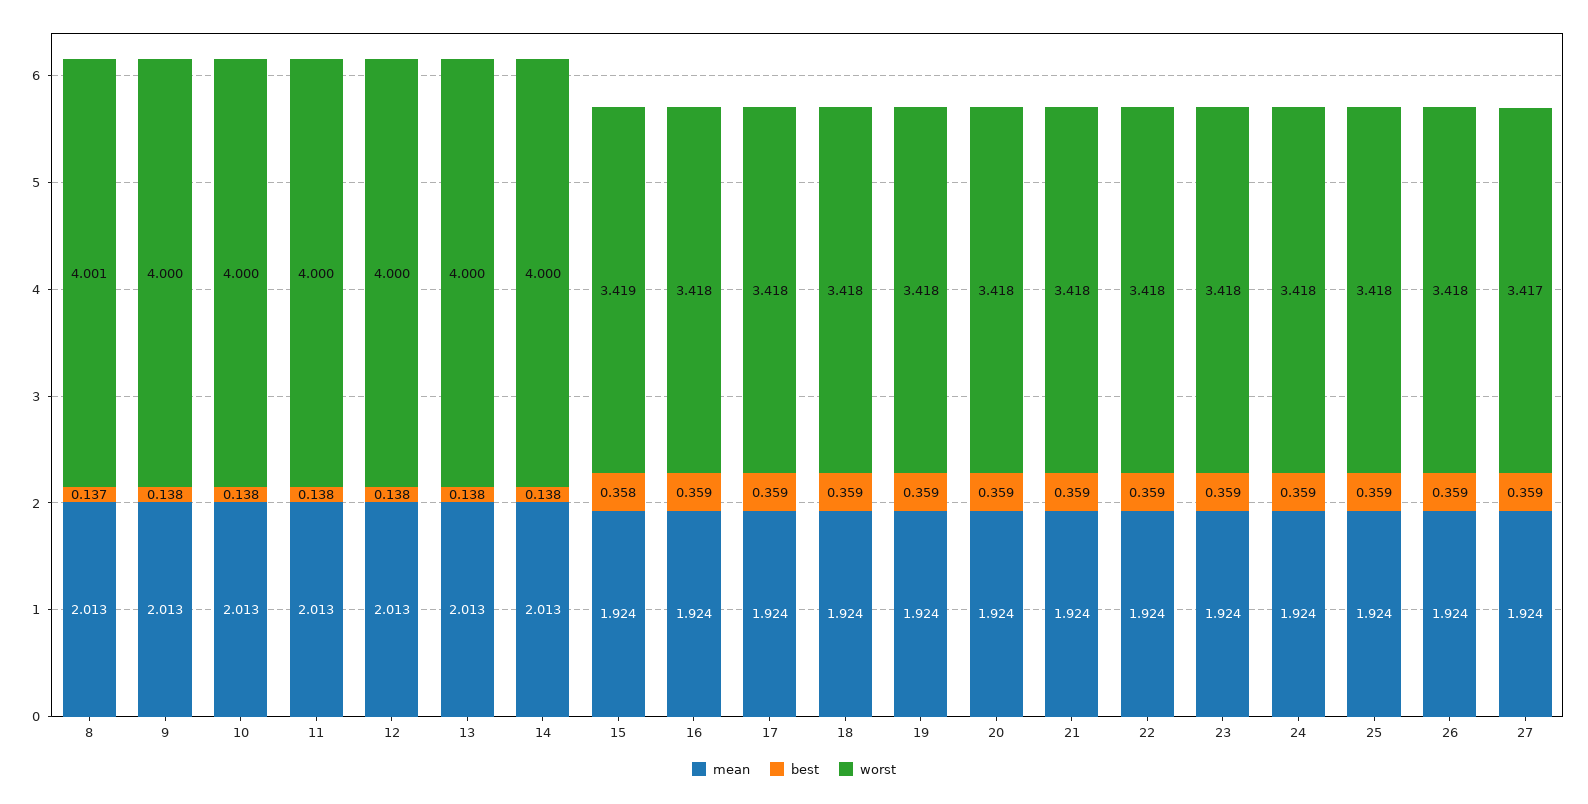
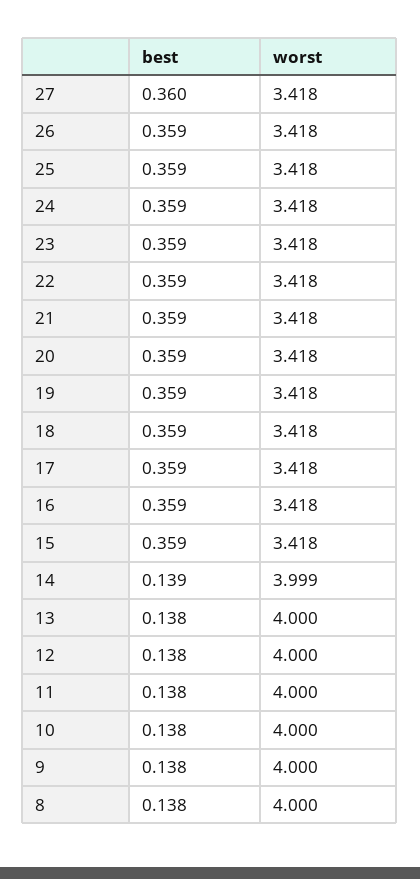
mean, 8: 2.013 -> none
best, 8: 0.137 -> 0.138
worst, 8: 4.001 -> 4
mean, 9: 2.013 -> none
mean, 10: 2.013 -> none
mean, 11: 2.013 -> none
mean, 12: 2.013 -> none
mean, 13: 2.013 -> none
mean, 14: 2.013 -> none
best, 14: 0.138 -> 0.139
worst, 14: 4 -> 3.999
mean, 15: 1.924 -> none
best, 15: 0.358 -> 0.359
worst, 15: 3.419 -> 3.418
mean, 16: 1.924 -> none
mean, 17: 1.924 -> none
mean, 18: 1.924 -> none
mean, 19: 1.924 -> none
mean, 20: 1.924 -> none
mean, 21: 1.924 -> none
mean, 22: 1.924 -> none
mean, 23: 1.924 -> none
mean, 24: 1.924 -> none
mean, 25: 1.924 -> none
mean, 26: 1.924 -> none
mean, 27: 1.924 -> none
best, 27: 0.359 -> 0.36
worst, 27: 3.417 -> 3.418

